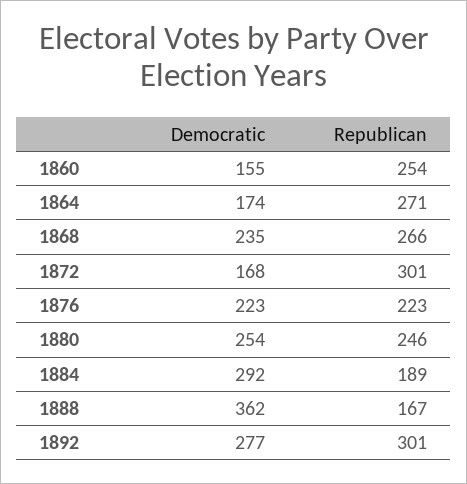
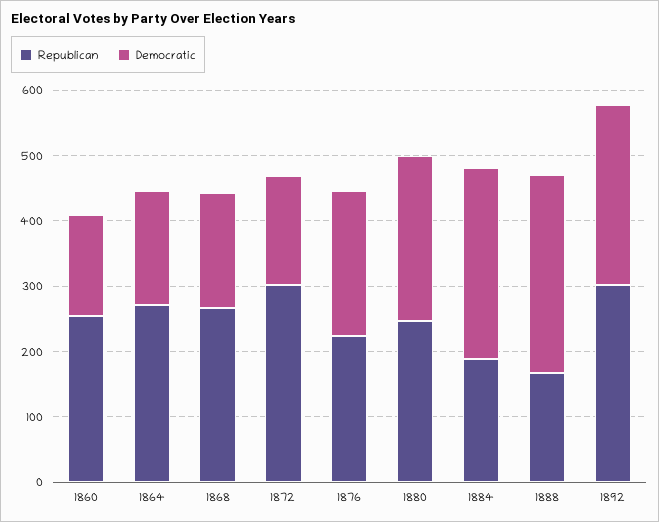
Democratic, 1868: 235 -> 180
Democratic, 1888: 362 -> 300

